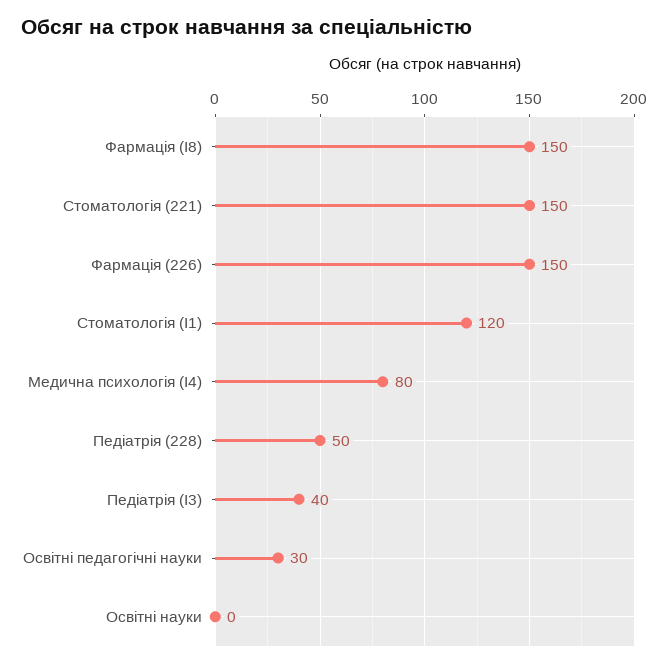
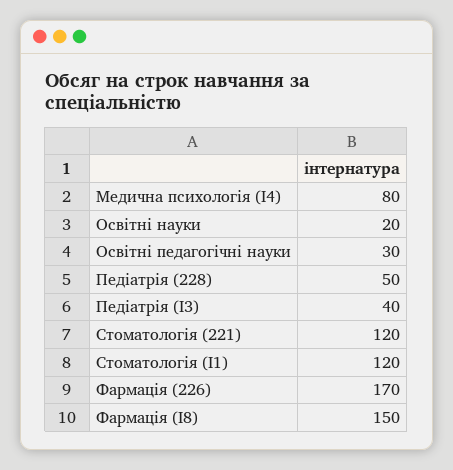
Стоматологія (221): 150 -> 120
Фармація (226): 150 -> 170
Освітні науки: 0 -> 20

